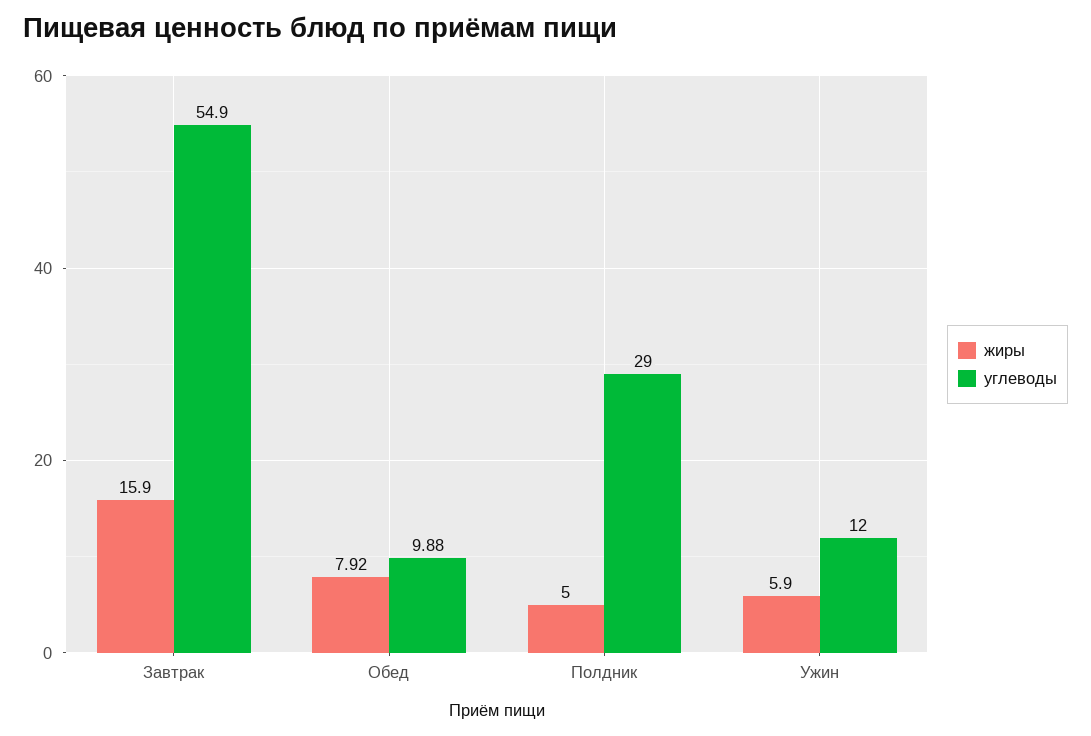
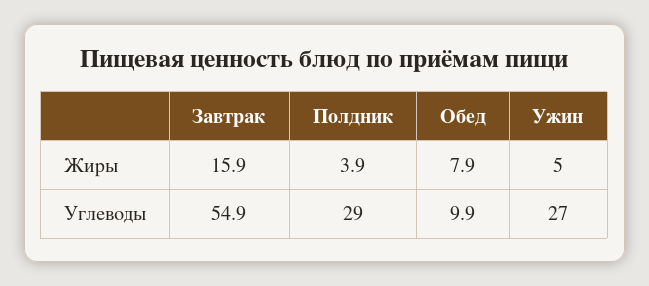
жиры, Полдник: 5 -> 3.9
жиры, Ужин: 5.9 -> 5
углеводы, Ужин: 12 -> 27

